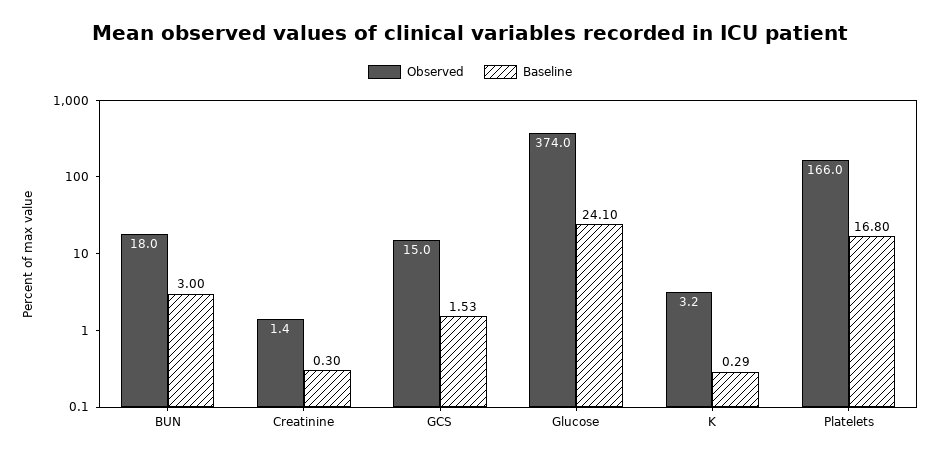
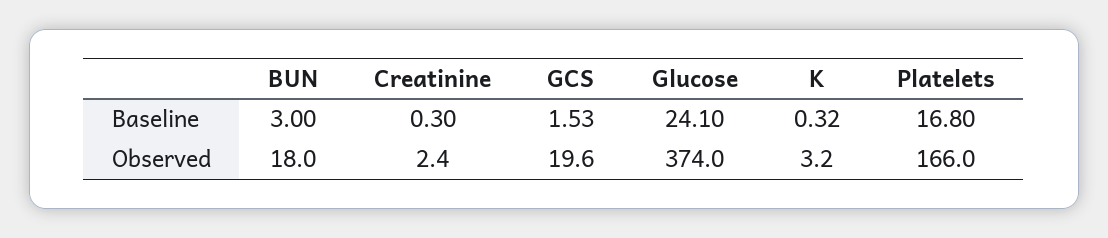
Observed, Creatinine: 1.4 -> 2.4
Observed, GCS: 15 -> 19.6
Baseline, K: 0.29 -> 0.32

